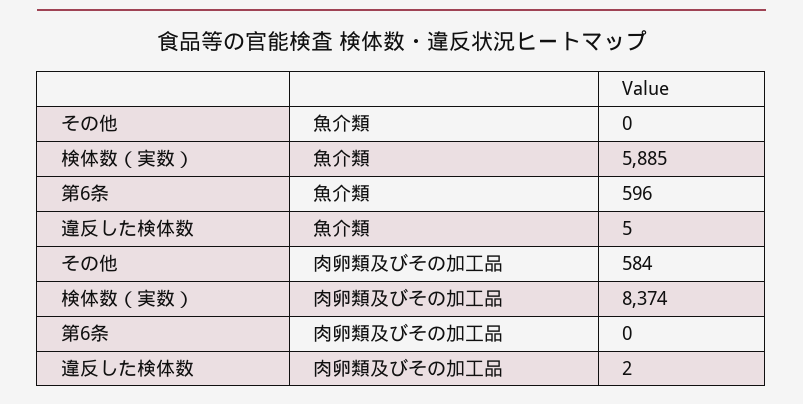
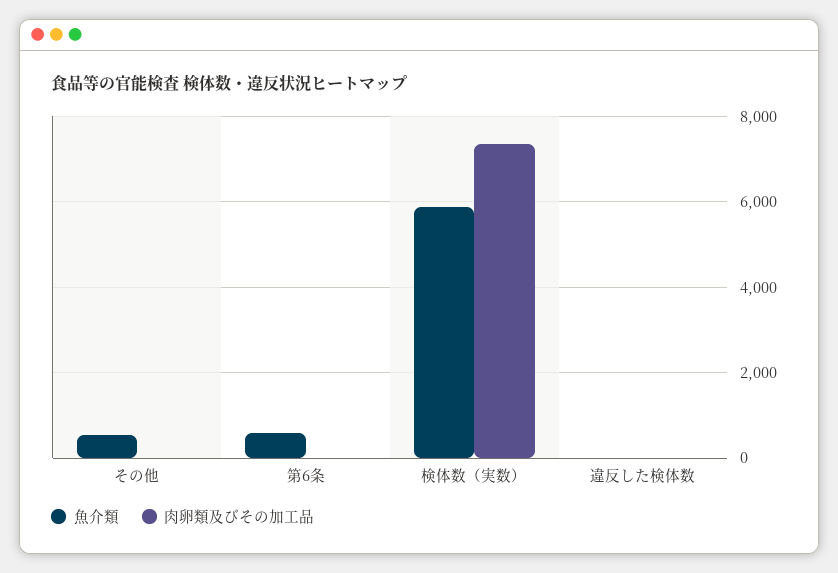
魚介類, その他: 0 -> 600
肉卵類及びその加工品, その他: 584 -> 0
肉卵類及びその加工品, 検体数（実数）: 8374 -> 7400

